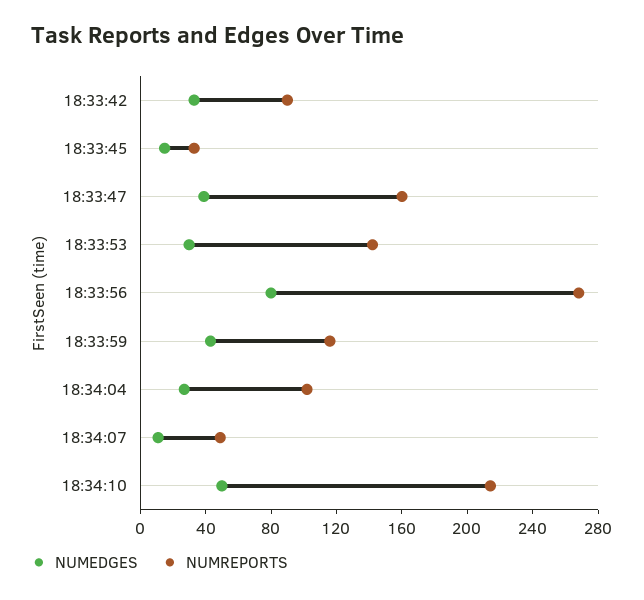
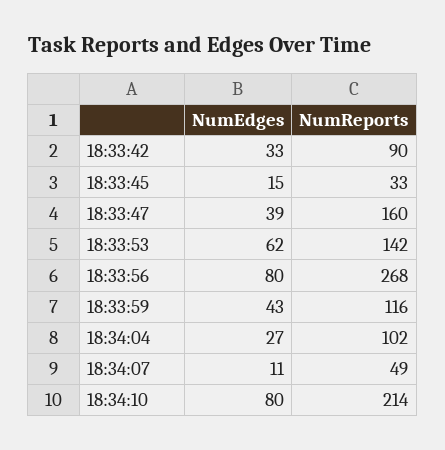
NUMEDGES, 18:33:53: 30 -> 62
NUMEDGES, 18:34:10: 50 -> 80

